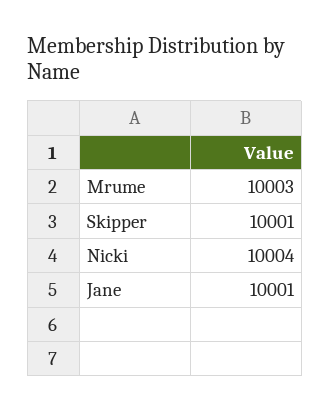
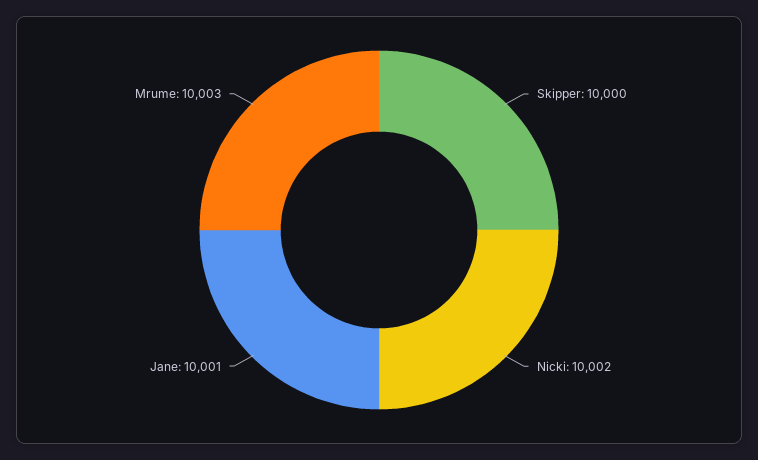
Skipper: 10001 -> 10000
Nicki: 10004 -> 10002

